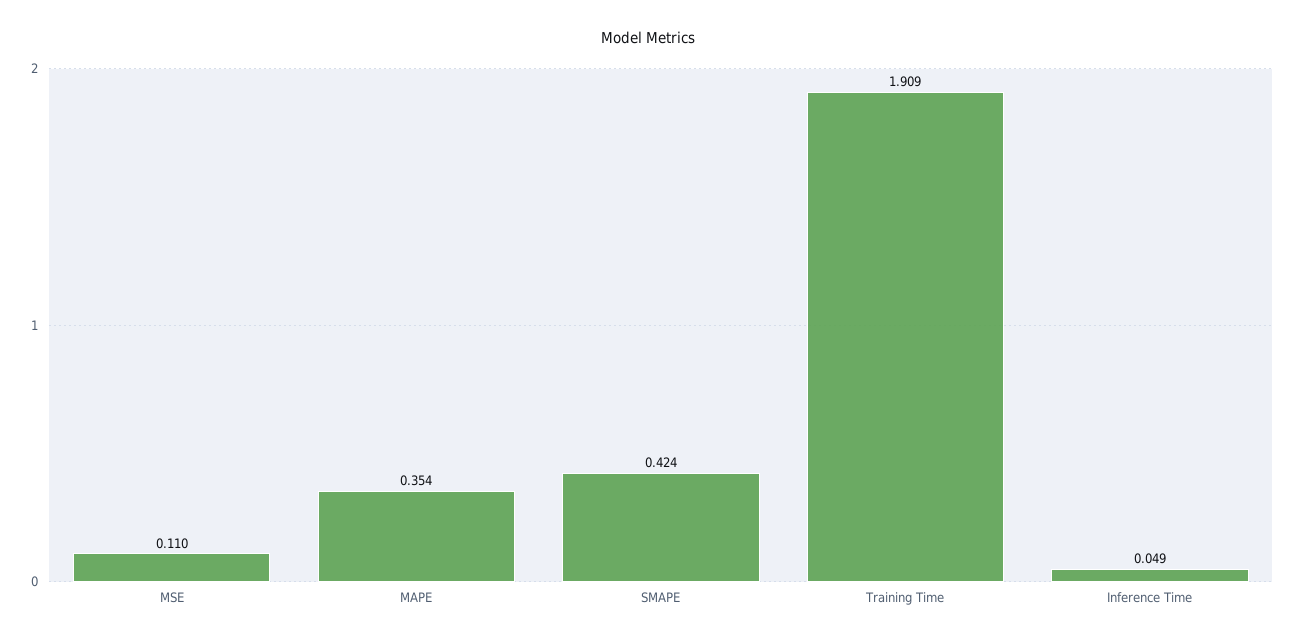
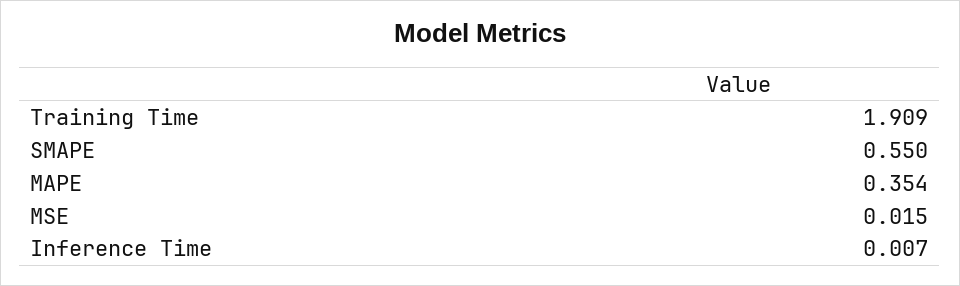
MSE: 0.11 -> 0.015
SMAPE: 0.424 -> 0.55
Inference Time: 0.049 -> 0.007

